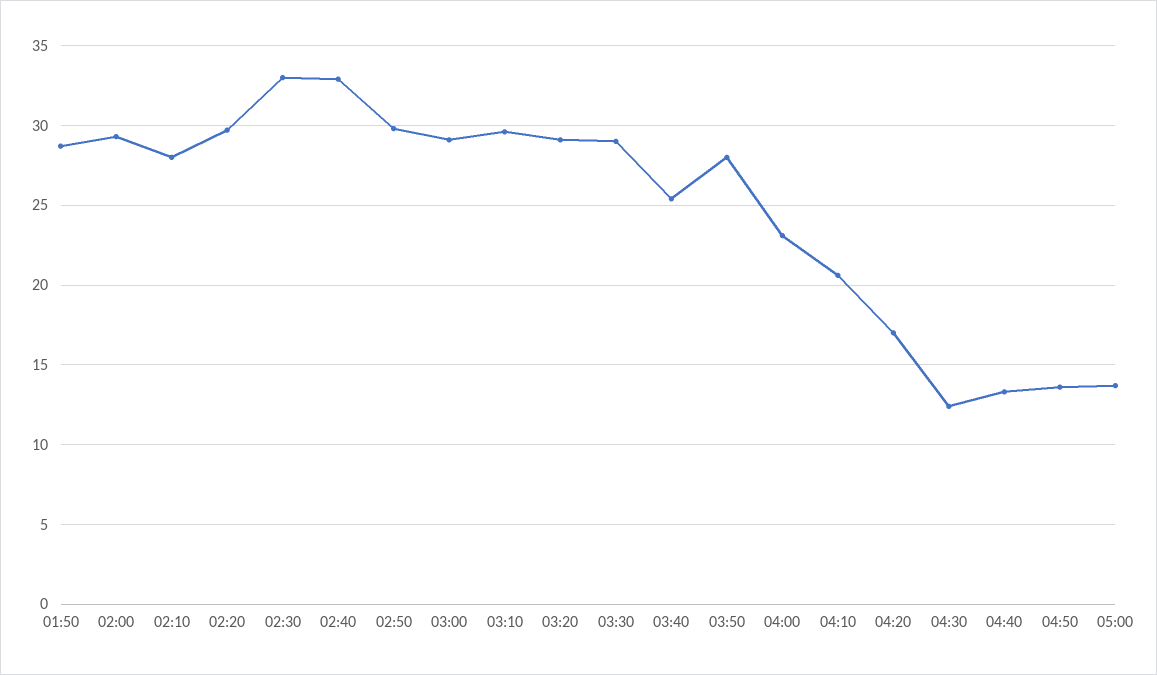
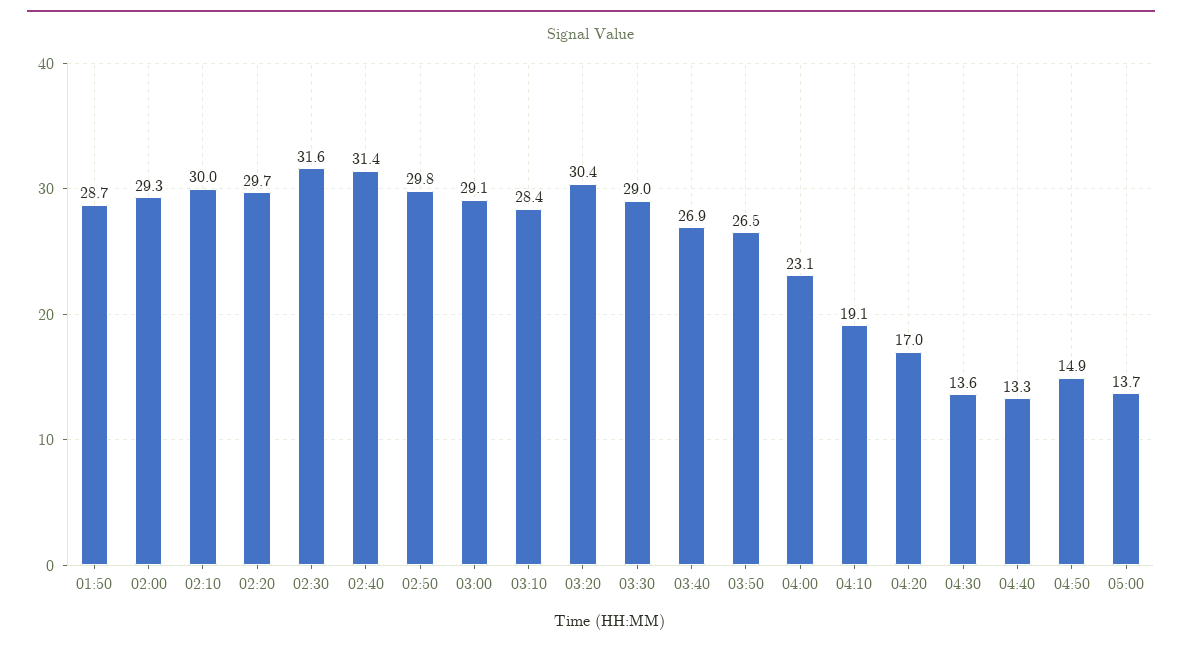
02:10: 28 -> 30
02:30: 33 -> 31.6
02:40: 33 -> 31.4
03:10: 29.5 -> 28.4
03:20: 29 -> 30.4
03:40: 25.5 -> 26.9
03:50: 28 -> 26.5
04:10: 20.5 -> 19.1
04:30: 12.5 -> 13.6
04:50: 13.5 -> 14.9

